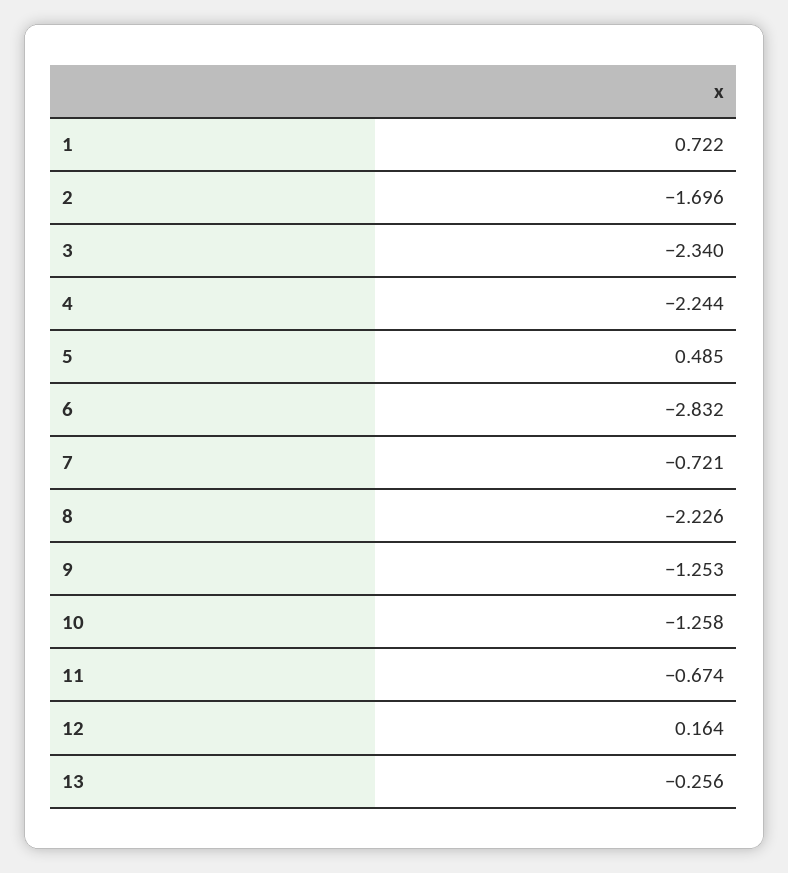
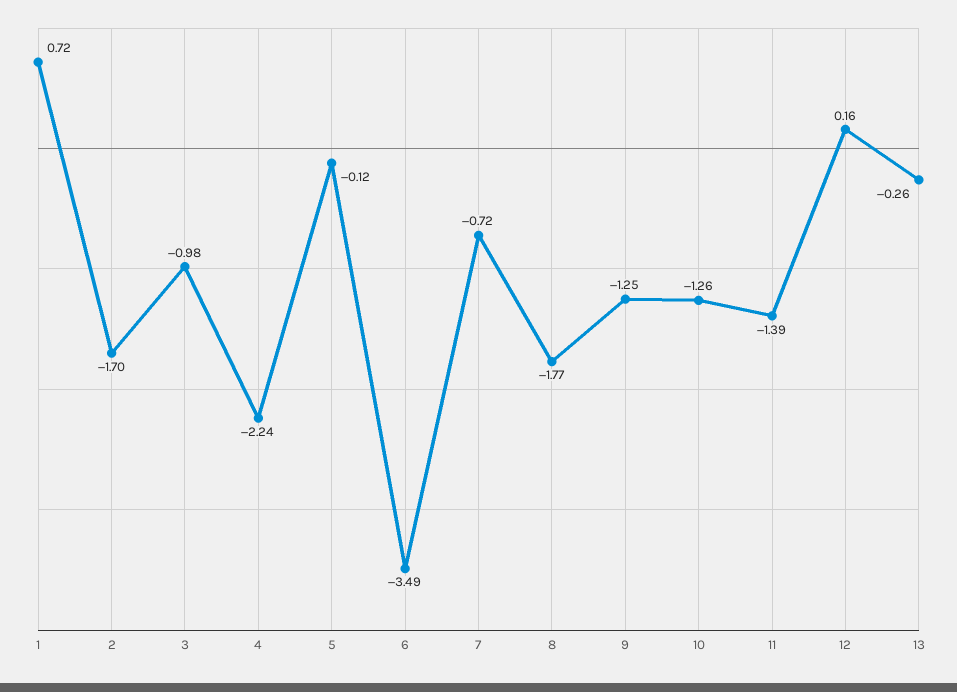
3: -2.34 -> -0.98
5: 0.485 -> -0.12
6: -2.832 -> -3.49
8: -2.226 -> -1.77
11: -0.674 -> -1.39

